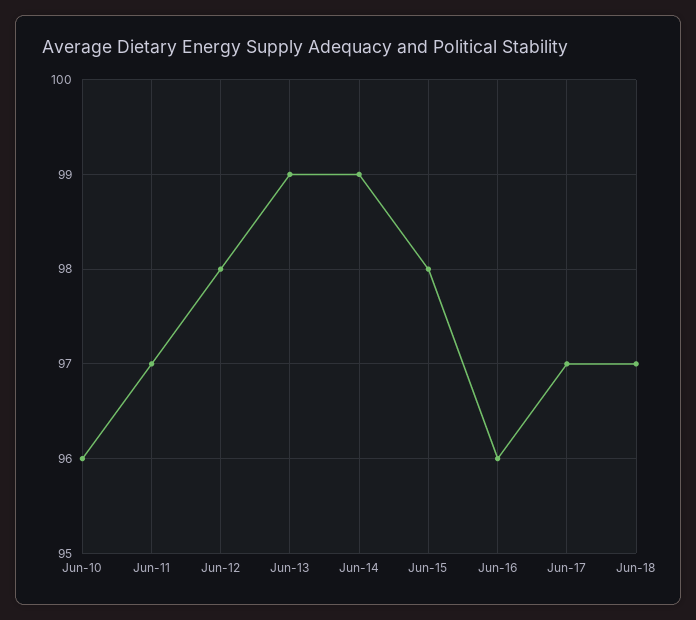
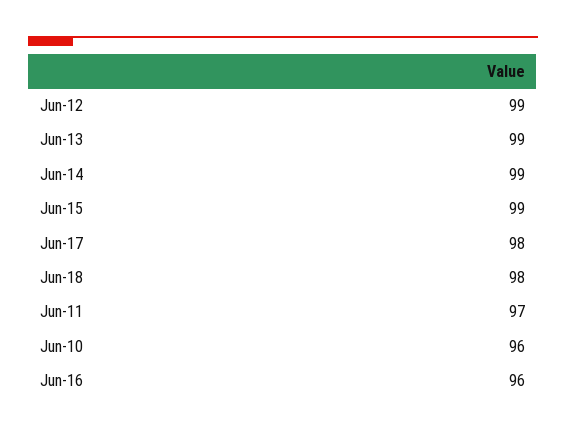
Jun-12: 98 -> 99
Jun-15: 98 -> 99
Jun-17: 97 -> 98
Jun-18: 97 -> 98

